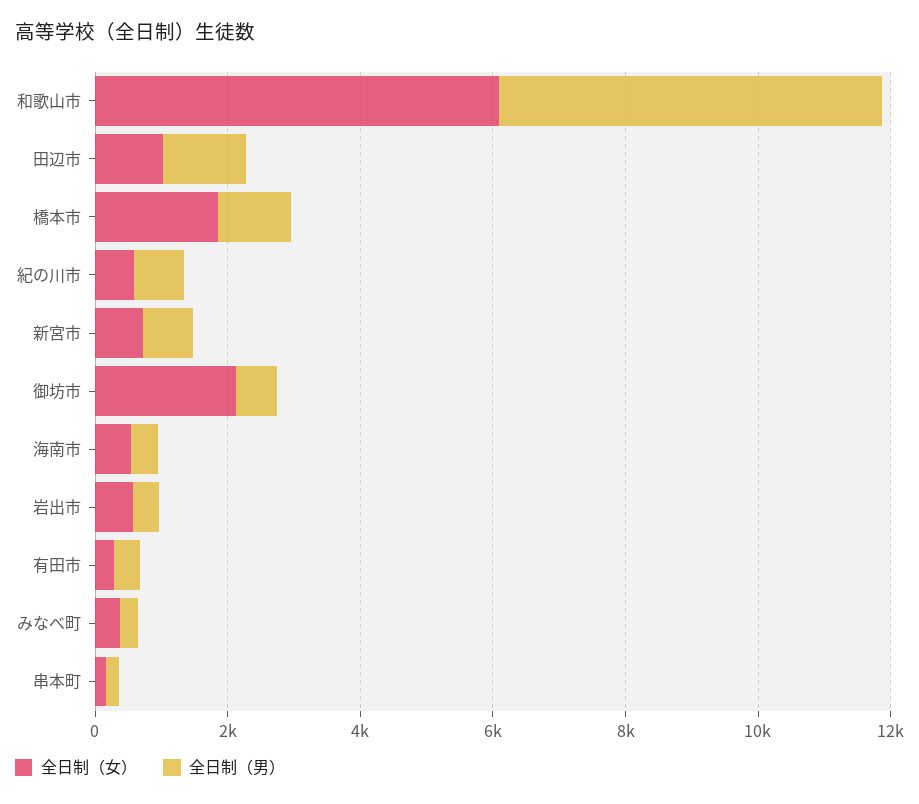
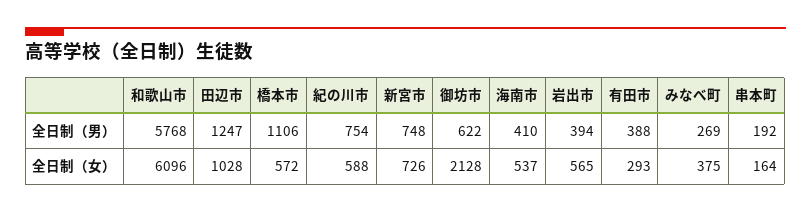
全日制（女）, 橋本市: 2000 -> 572

